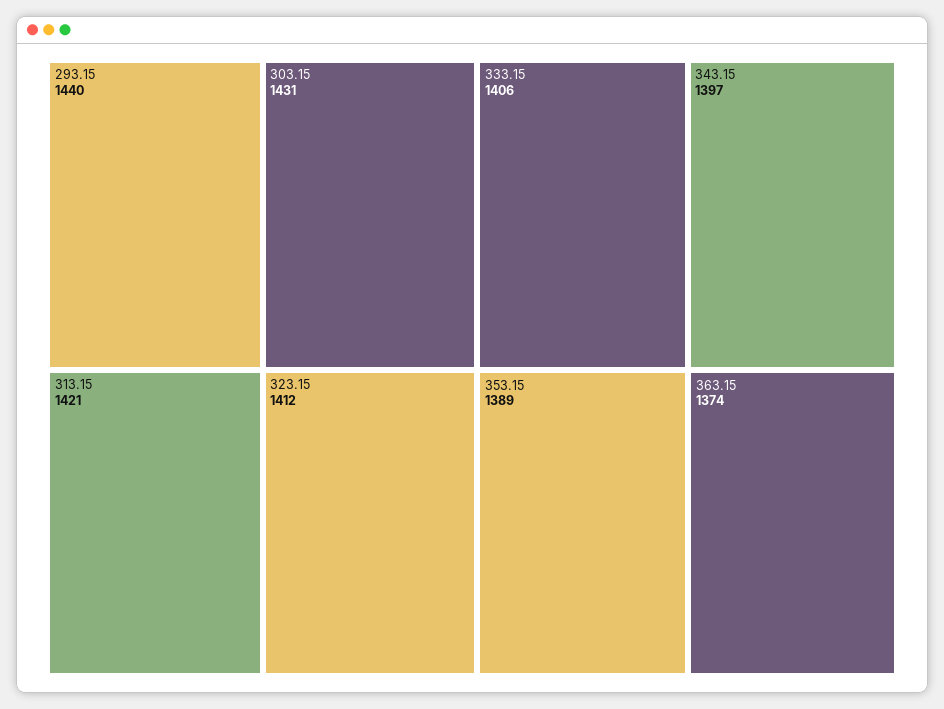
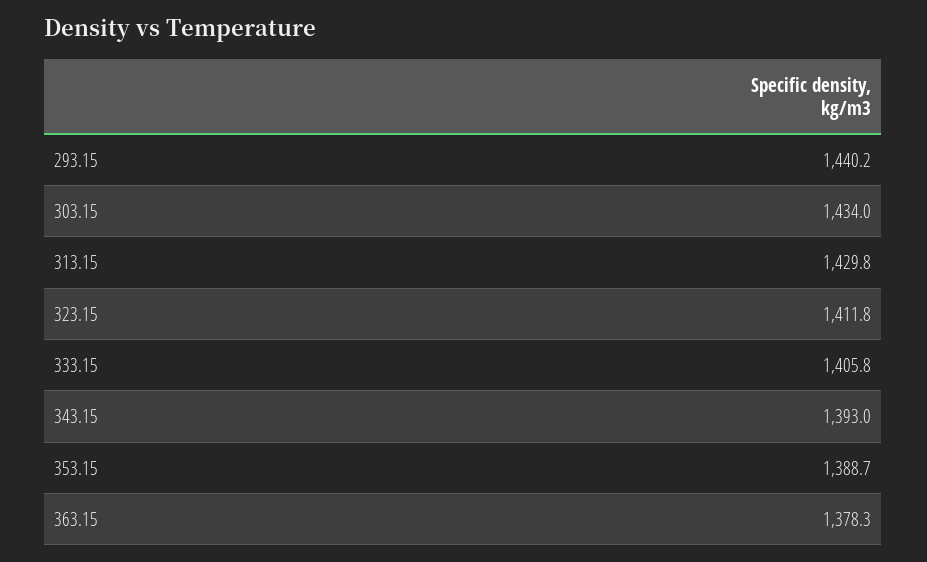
303.15: 1431 -> 1434
313.15: 1421 -> 1429.8
343.15: 1397 -> 1393
363.15: 1374 -> 1378.3

